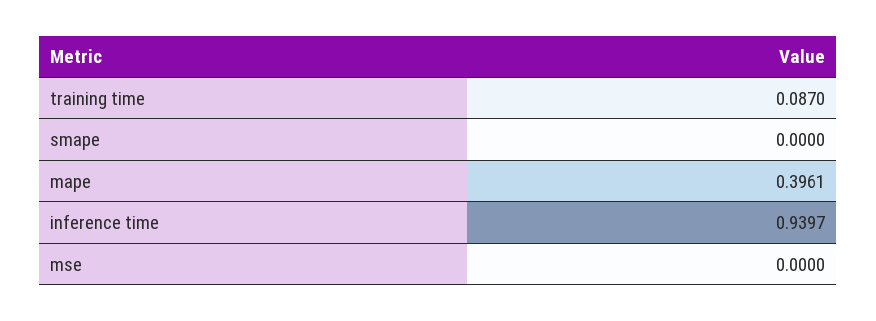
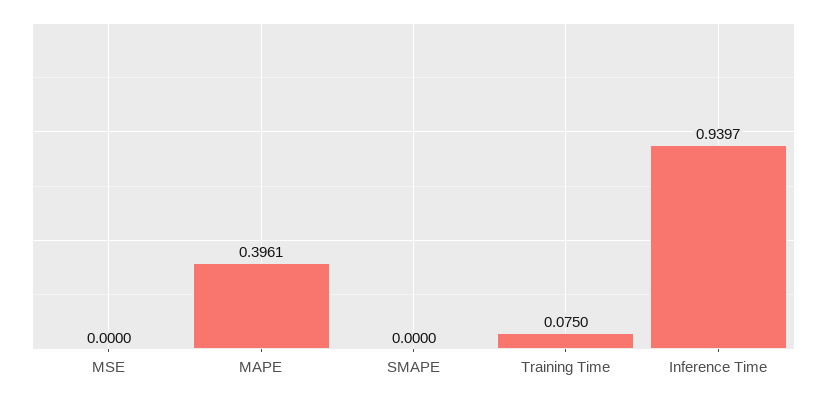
training time: 0.087 -> 0.075

